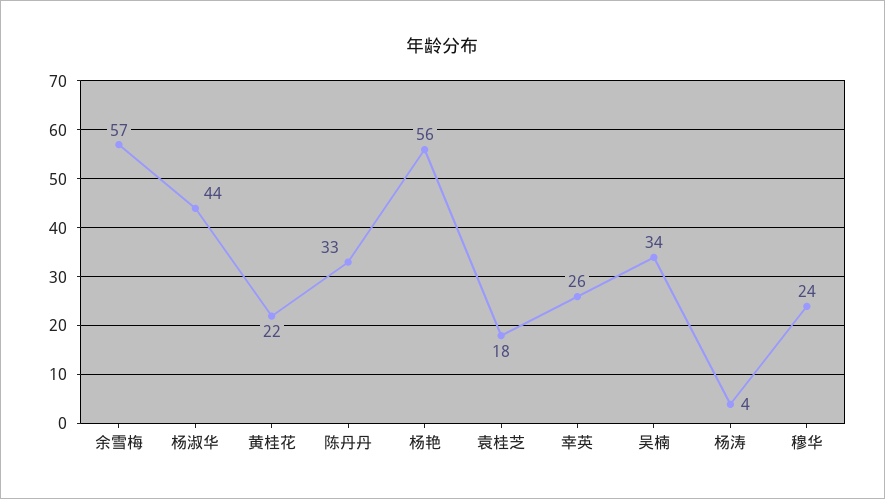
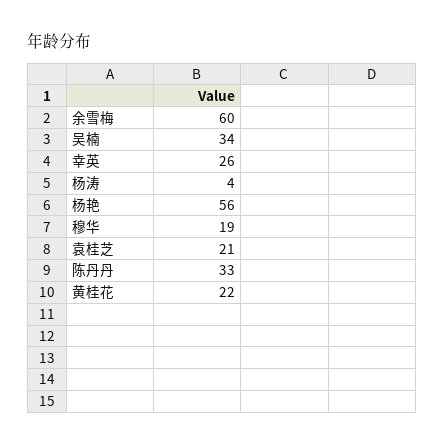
余雪梅: 57 -> 60
杨淑华: 44 -> none
袁桂芝: 18 -> 21
穆华: 24 -> 19

